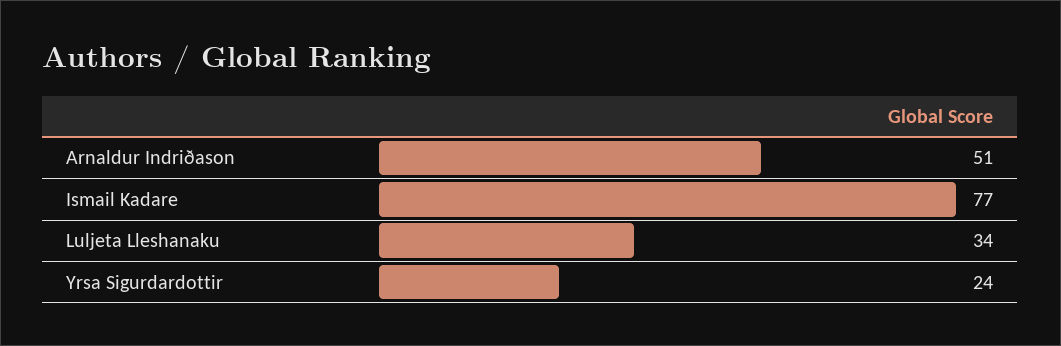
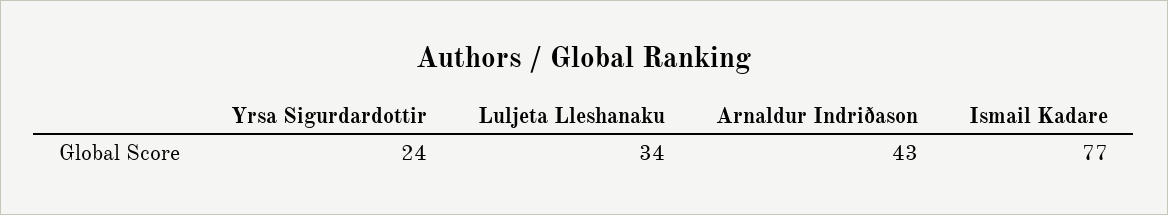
Arnaldur Indriðason: 51 -> 43

